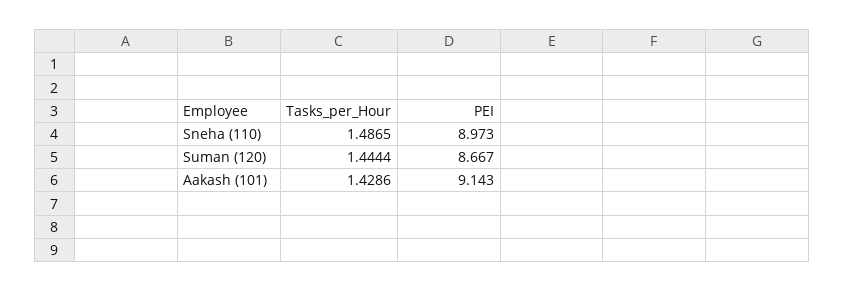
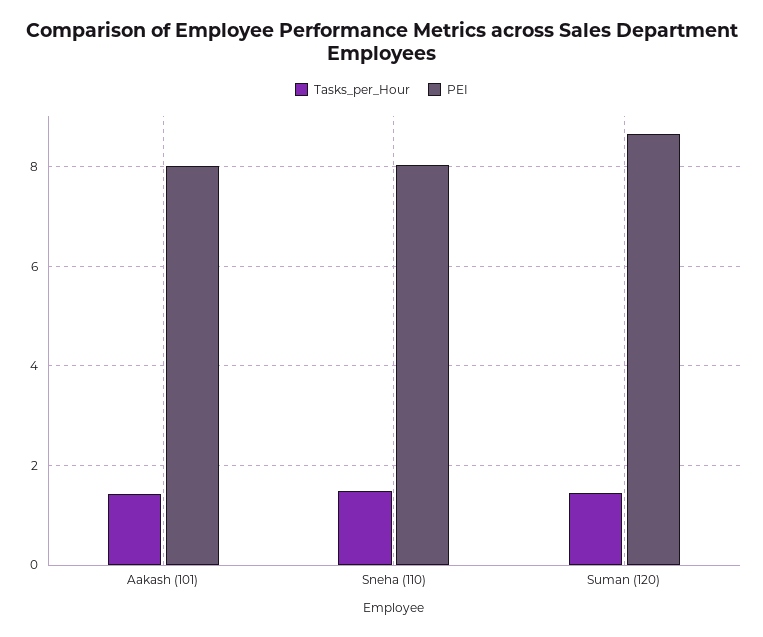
PEI, Sneha (110): 8.973 -> 8
PEI, Aakash (101): 9.143 -> 8

